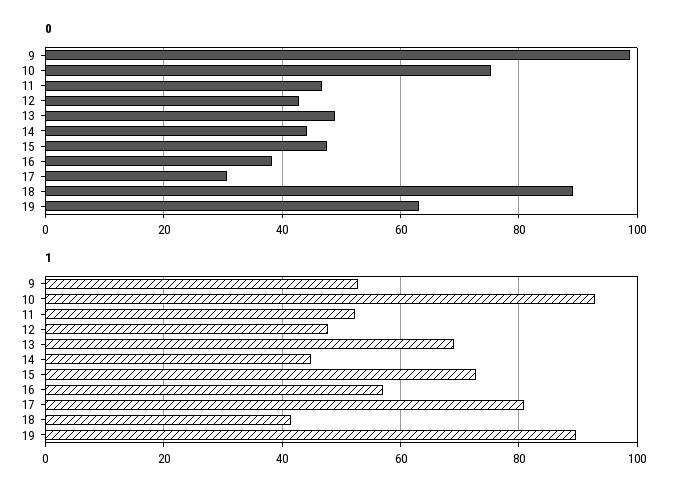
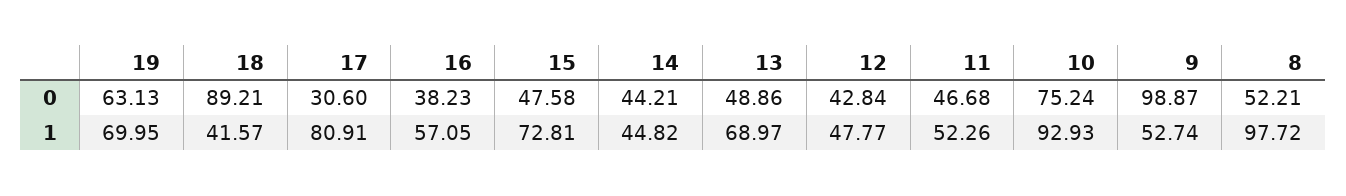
1, 19: 90 -> 69.95
0, 8: none -> 52.21
1, 8: none -> 97.72

